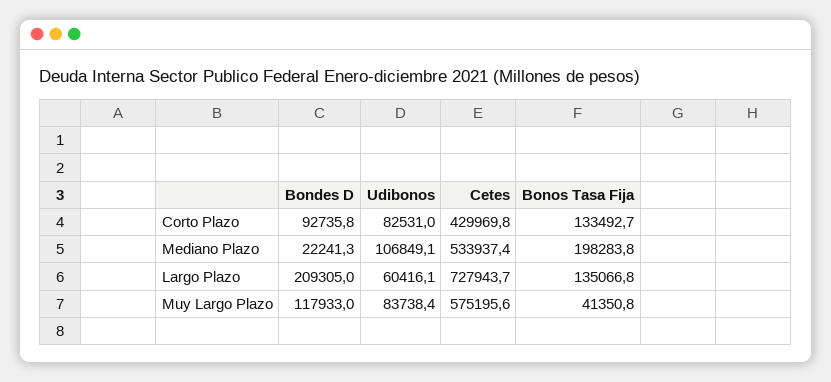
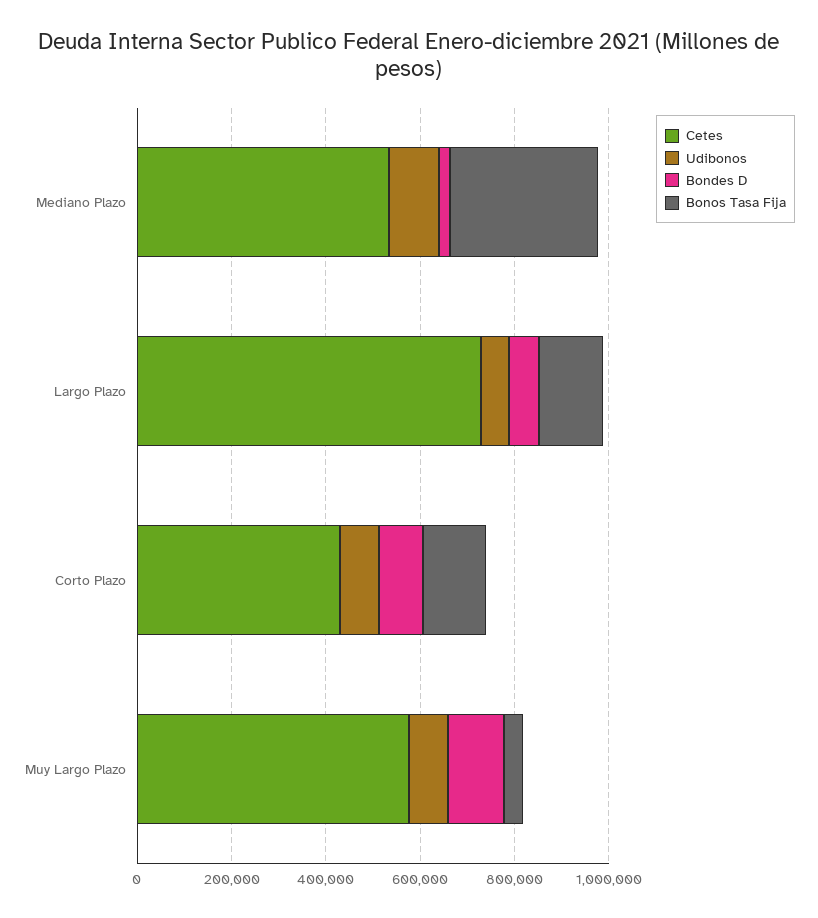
Bonos Tasa Fija, Mediano Plazo: 198283.8 -> 300000
Bondes D, Largo Plazo: 209305 -> 50000

